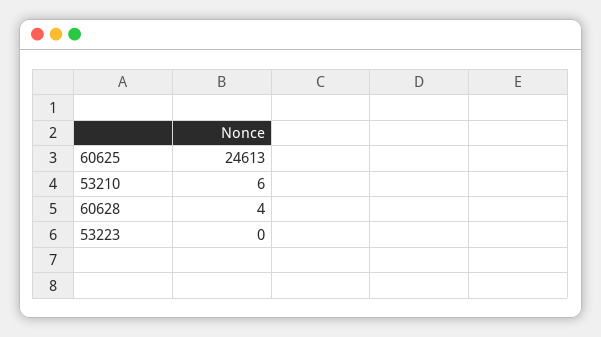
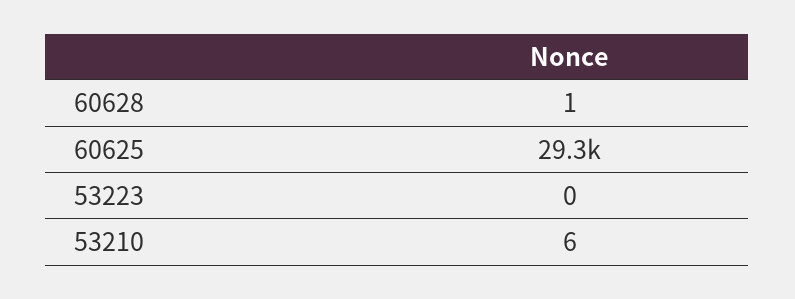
60625: 24613 -> 29300
60628: 4 -> 1

